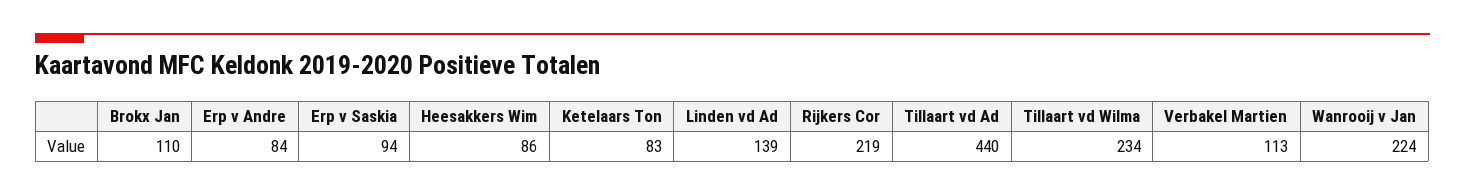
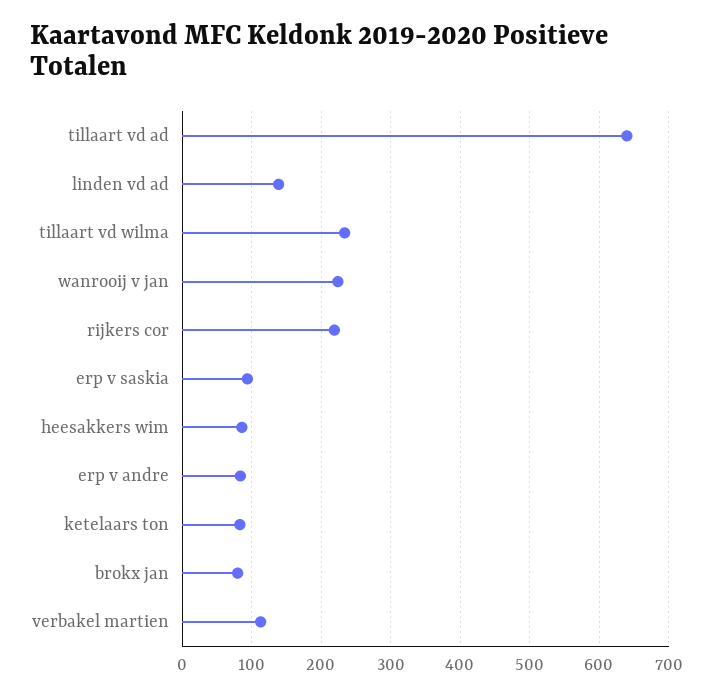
Brokx Jan: 110 -> 80
Tillaart vd Ad: 440 -> 640

